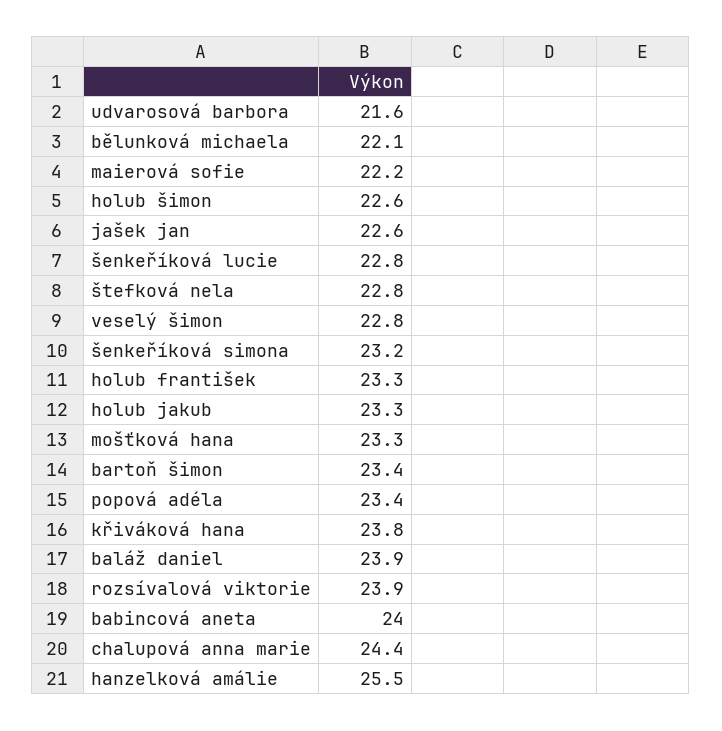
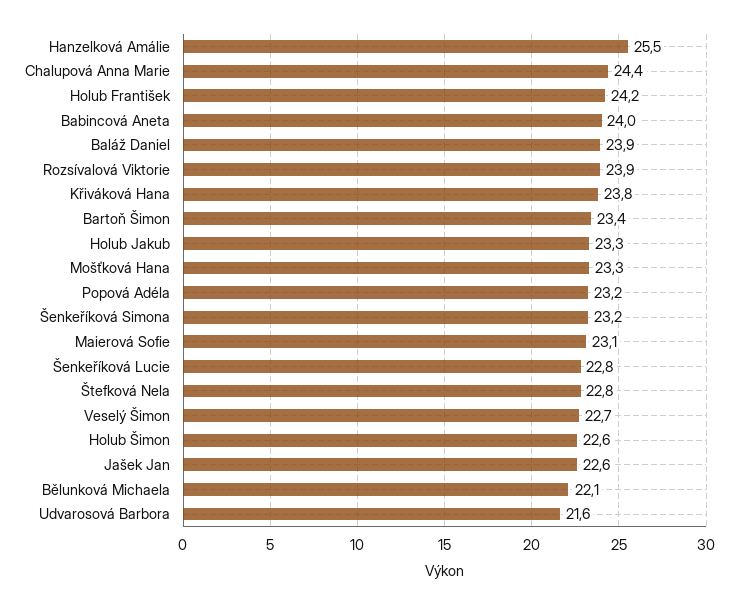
maierová sofie: 22.2 -> 23.1
veselý šimon: 22.8 -> 22.7
holub františek: 23.3 -> 24.2
popová adéla: 23.4 -> 23.2

